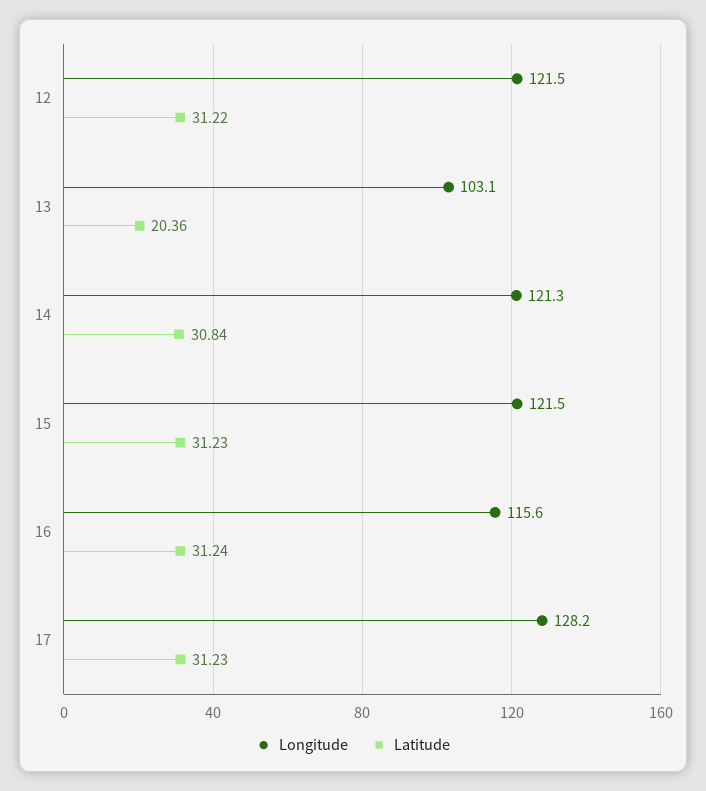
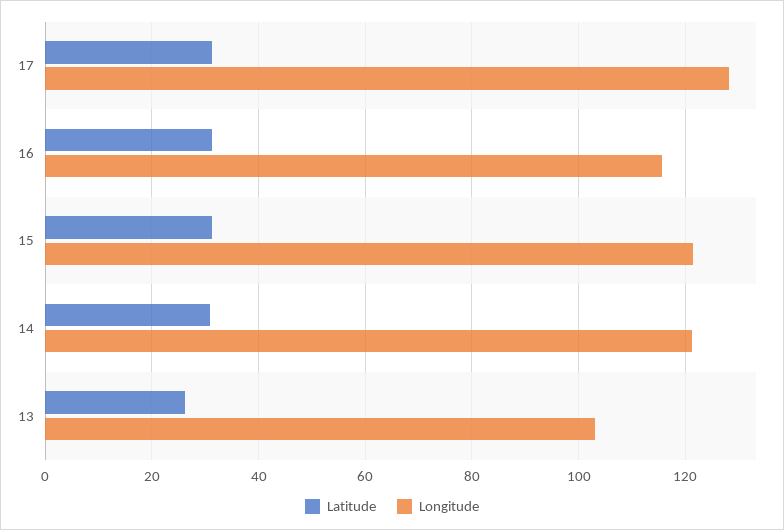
Longitude, 12: 121.5 -> none
Latitude, 12: 31.22 -> none
Latitude, 13: 20.36 -> 26

